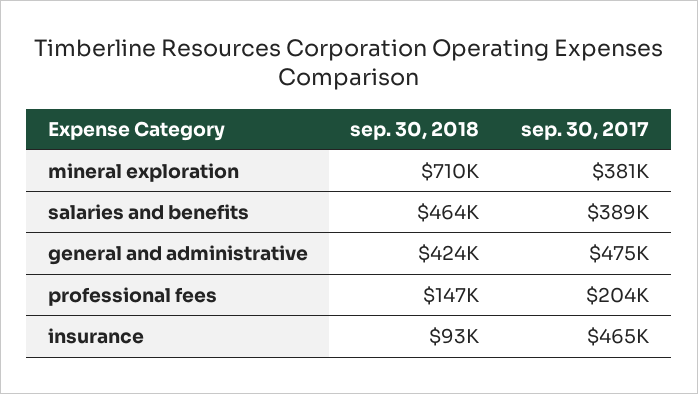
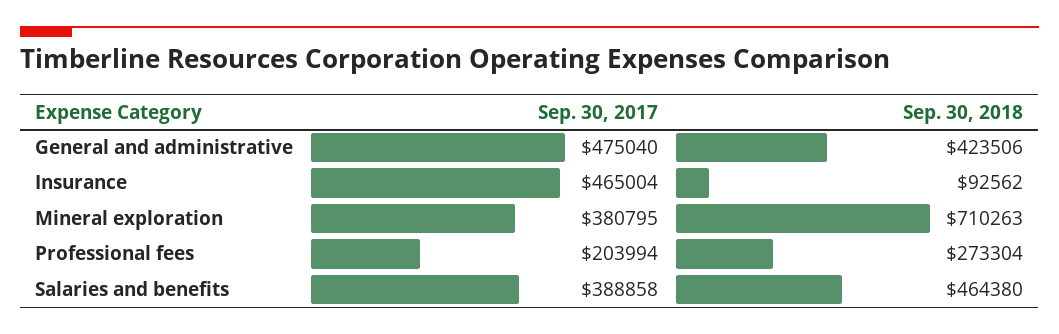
sep. 30, 2018, professional fees: 147000 -> 273304

